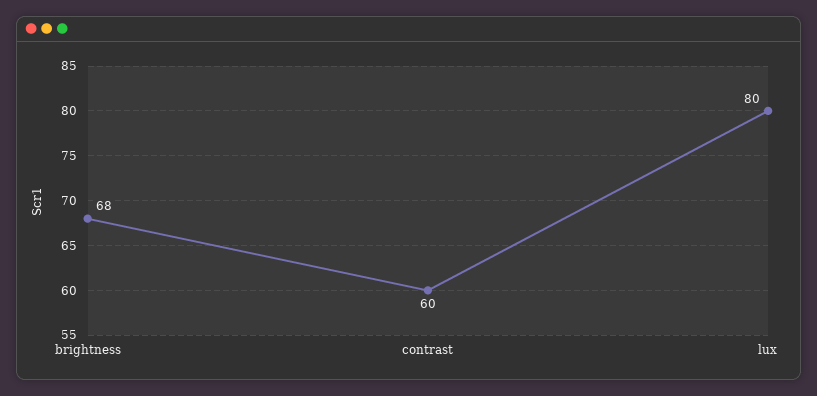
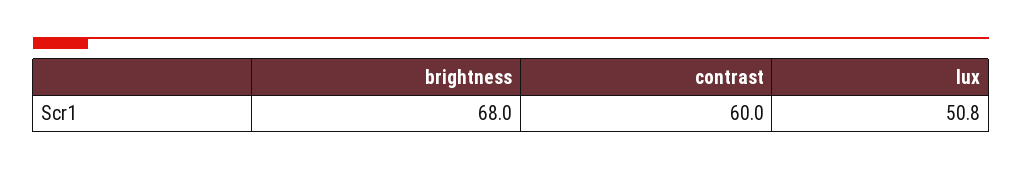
lux: 80 -> 50.8

